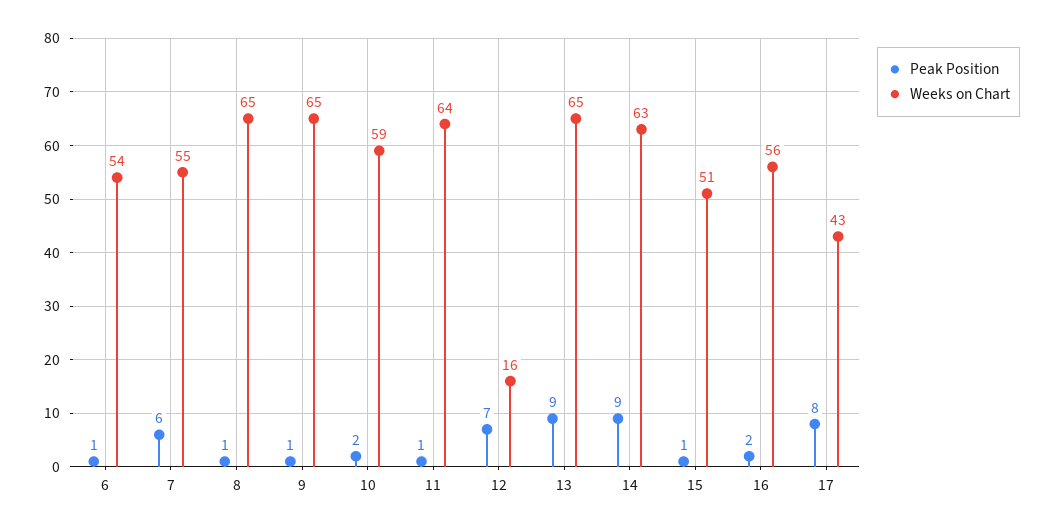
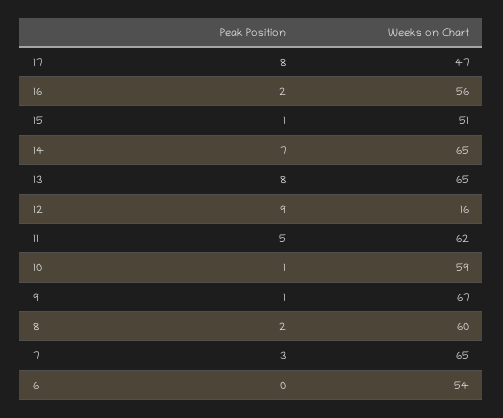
Peak Position, 6: 1 -> 0
Peak Position, 7: 6 -> 3
Weeks on Chart, 7: 55 -> 65
Peak Position, 8: 1 -> 2
Weeks on Chart, 8: 65 -> 60
Weeks on Chart, 9: 65 -> 67
Peak Position, 10: 2 -> 1
Peak Position, 11: 1 -> 5
Weeks on Chart, 11: 64 -> 62
Peak Position, 12: 7 -> 9
Peak Position, 13: 9 -> 8
Peak Position, 14: 9 -> 7
Weeks on Chart, 14: 63 -> 65
Weeks on Chart, 17: 43 -> 47

